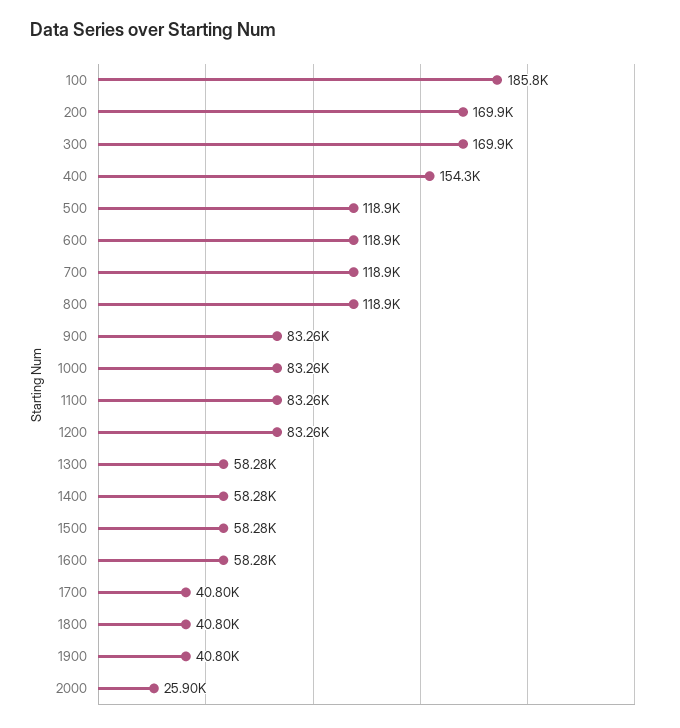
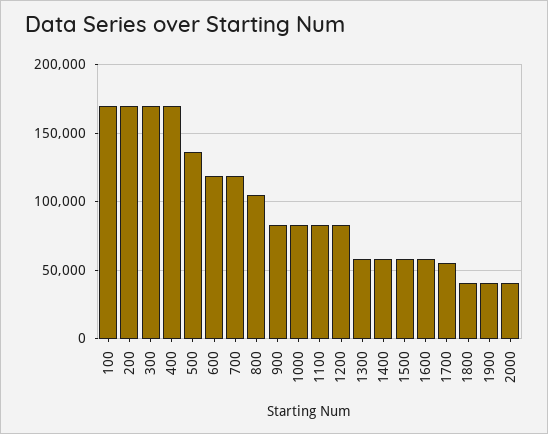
100: 185800 -> 170000
400: 154300 -> 170000
500: 118900 -> 135000
800: 118900 -> 105000
1700: 40800 -> 55000
2000: 25900 -> 40000

